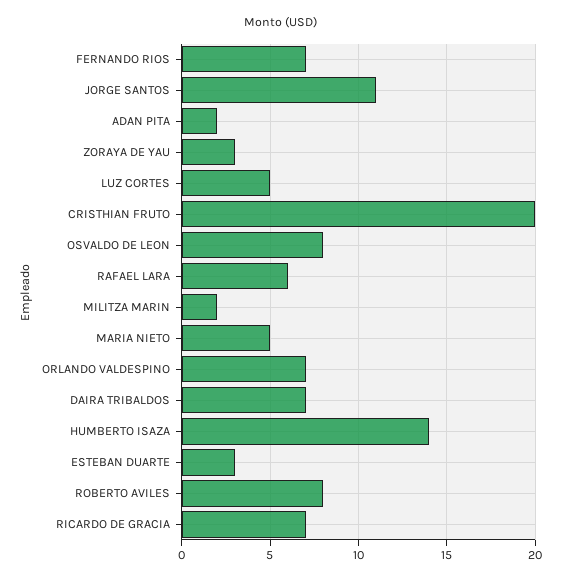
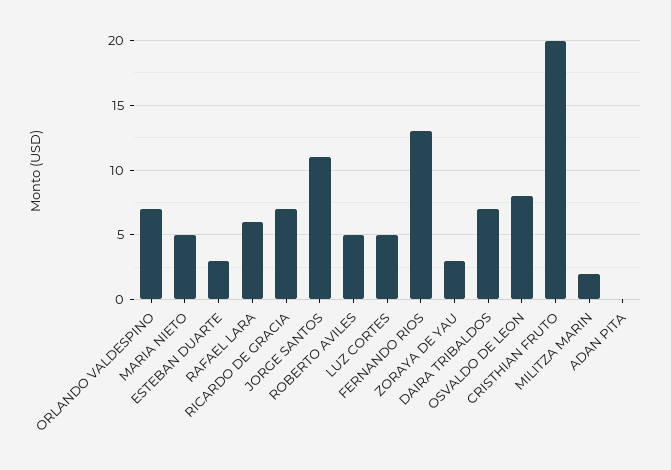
FERNANDO RIOS: 7 -> 13
ADAN PITA: 2 -> 0
HUMBERTO ISAZA: 14 -> none
ROBERTO AVILES: 8 -> 5

